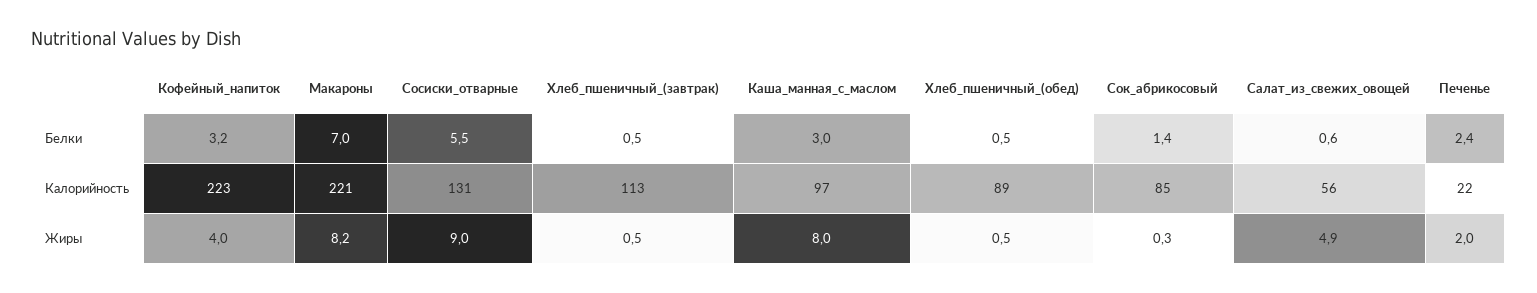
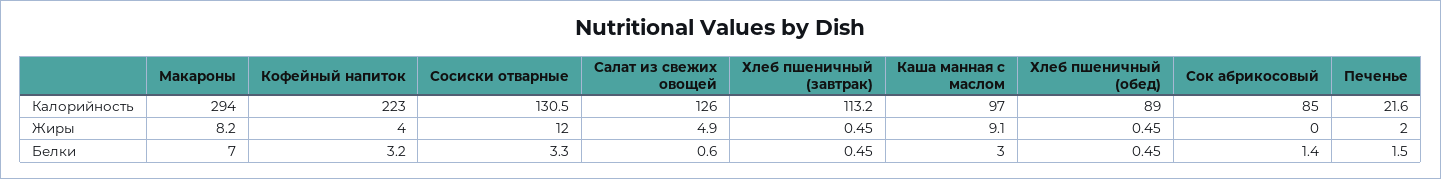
Сосиски_отварные, Белки: 5.5 -> 3.3
Печенье, Белки: 2.4 -> 1.5
Макароны, Калорийность: 221 -> 294
Салат_из_свежих_овощей, Калорийность: 56 -> 126
Сосиски_отварные, Жиры: 9 -> 12
Каша_манная_с_маслом, Жиры: 8 -> 9.1
Сок_абрикосовый, Жиры: 0.3 -> 0

